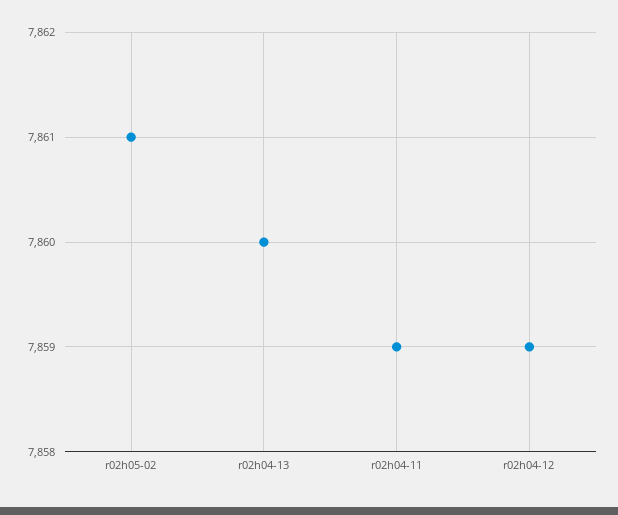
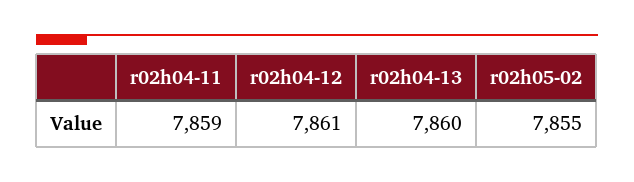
r02h05-02: 7861 -> 7855
r02h04-12: 7859 -> 7861

